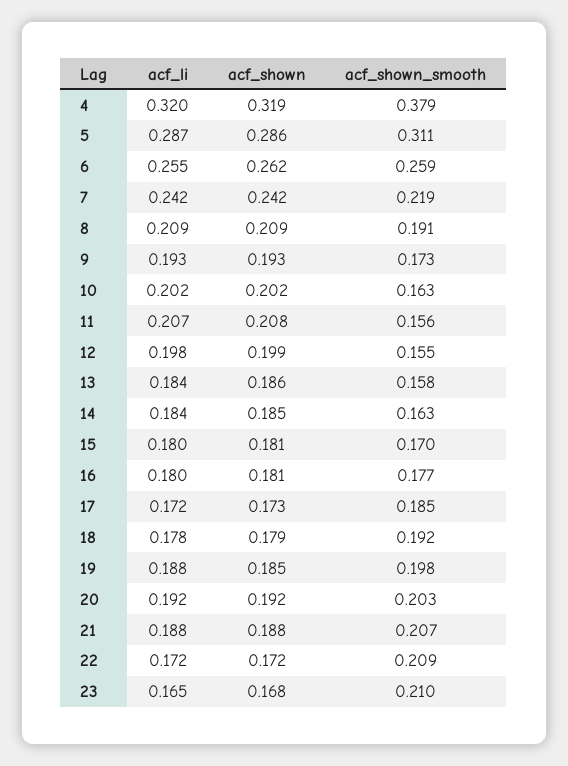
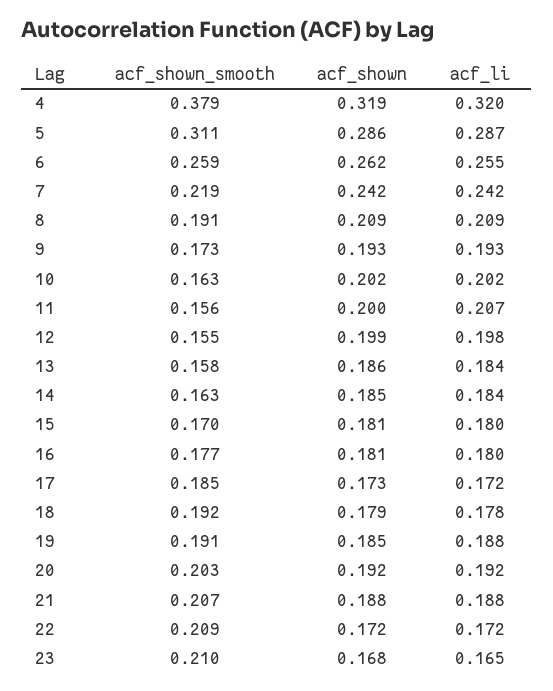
acf_shown, 11: 0.208 -> 0.2
acf_shown_smooth, 19: 0.198 -> 0.191

